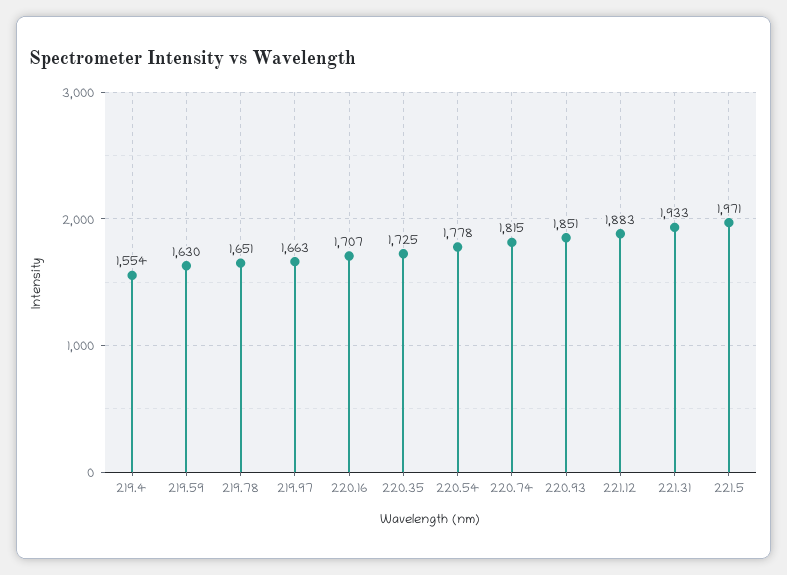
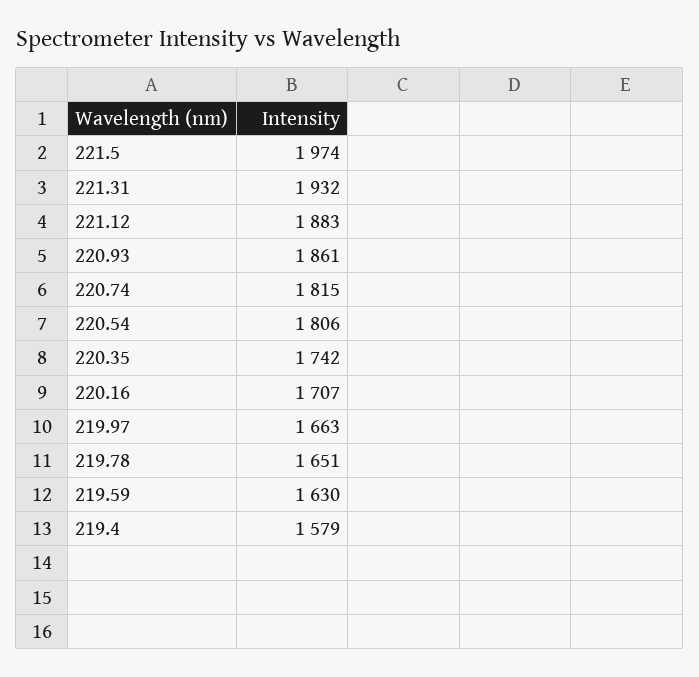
219.4: 1554 -> 1579
220.35: 1725 -> 1742
220.54: 1778 -> 1806
220.93: 1851 -> 1861
221.31: 1933 -> 1932
221.5: 1971 -> 1974

